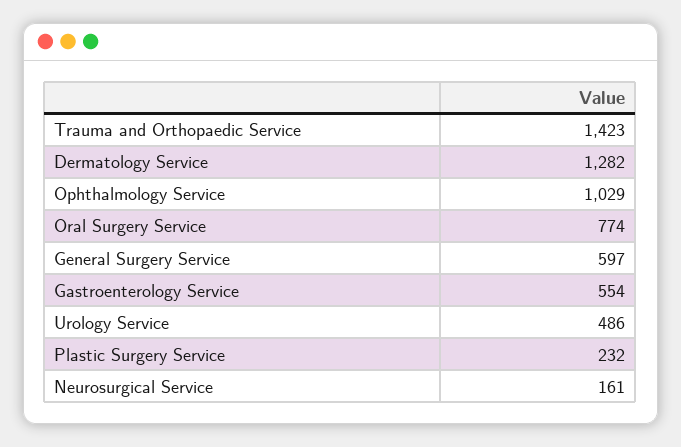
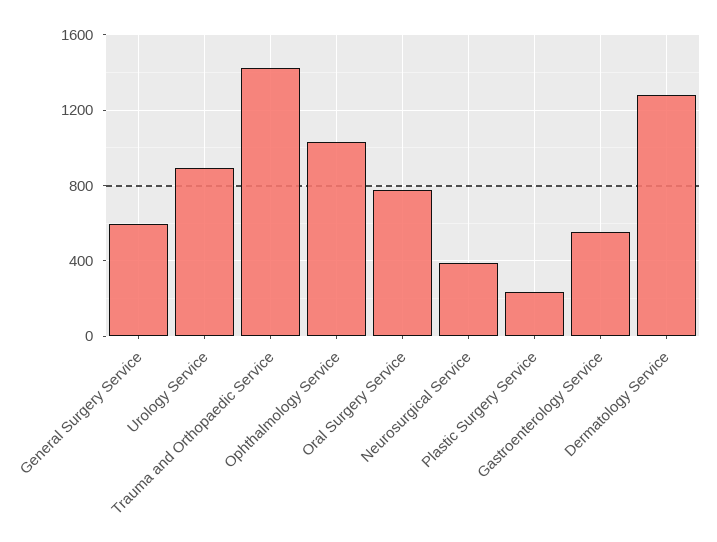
Urology Service: 486 -> 900
Neurosurgical Service: 161 -> 400

